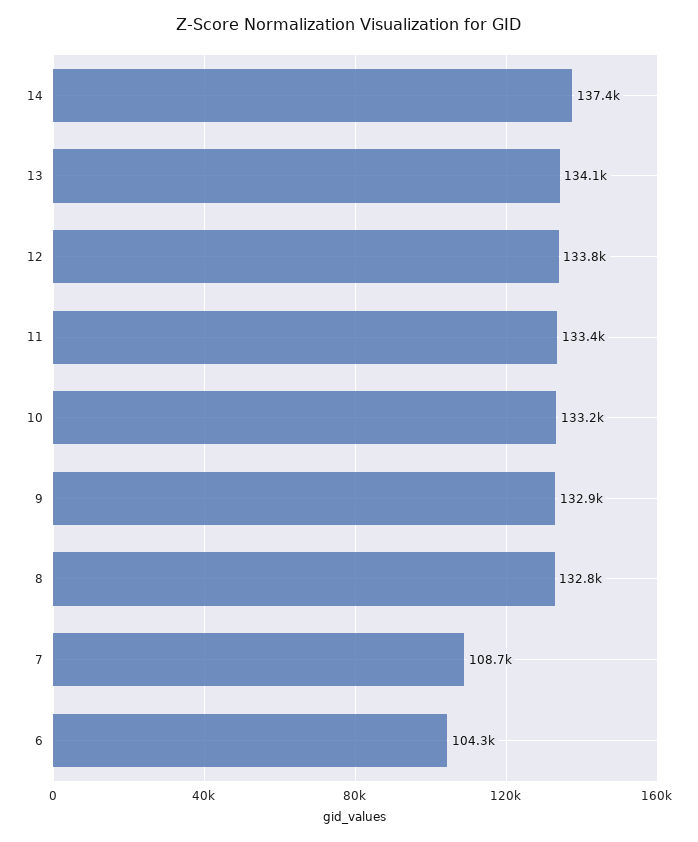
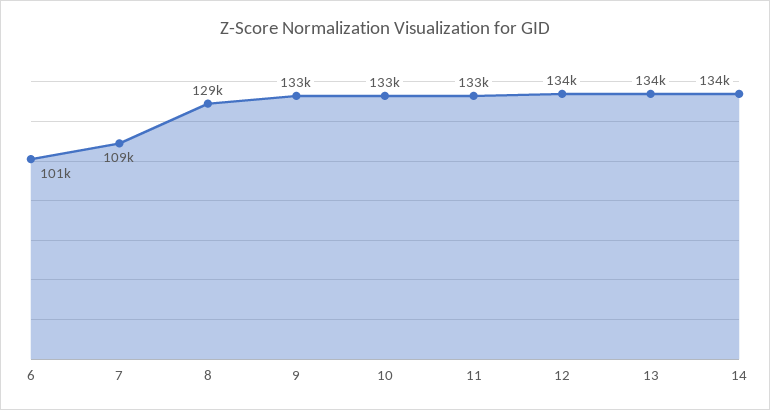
14: 137400 -> 134000
8: 132800 -> 129000
6: 104300 -> 101000

